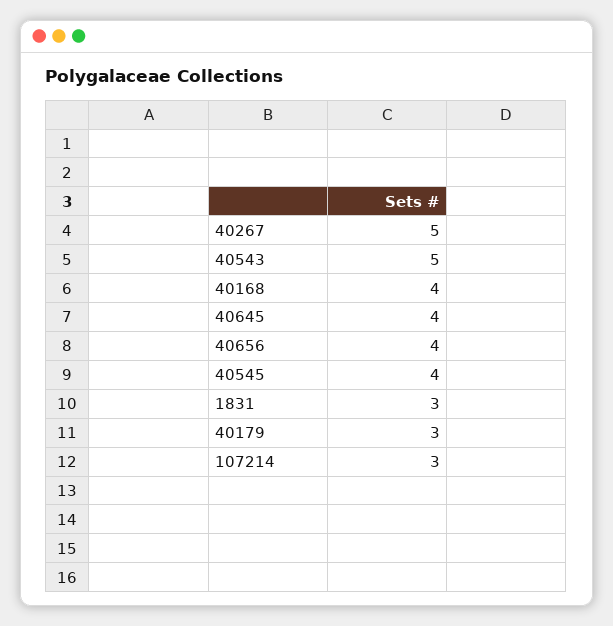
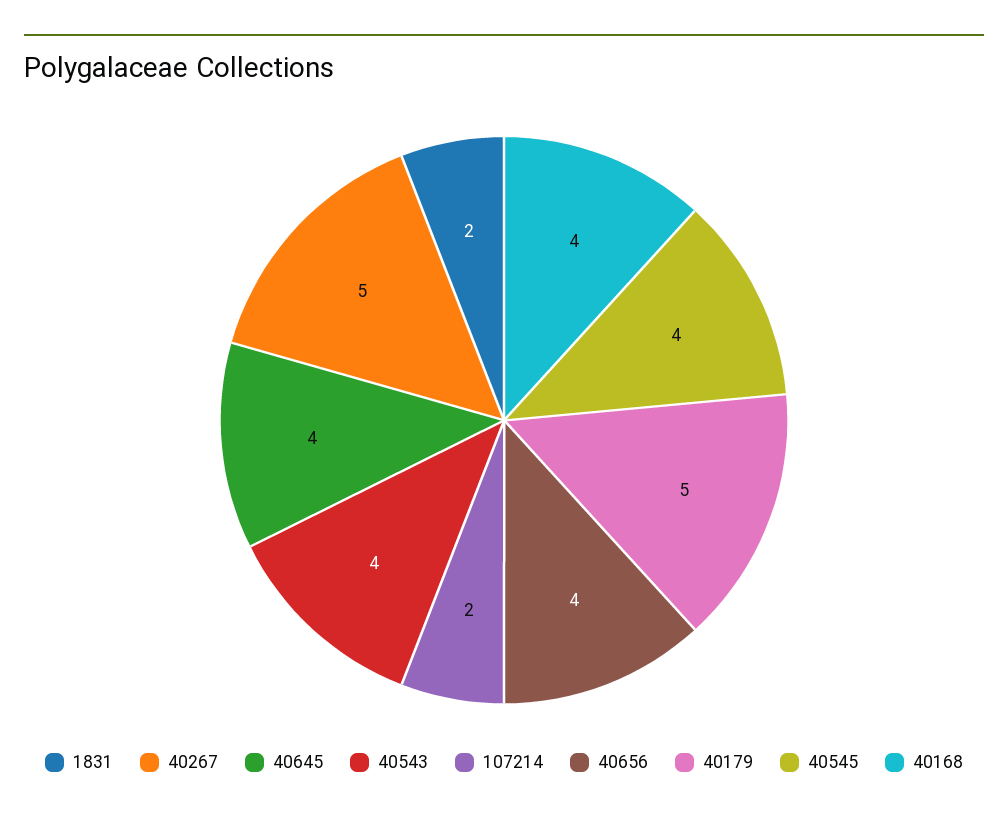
40543: 5 -> 4
1831: 3 -> 2
40179: 3 -> 5
107214: 3 -> 2

